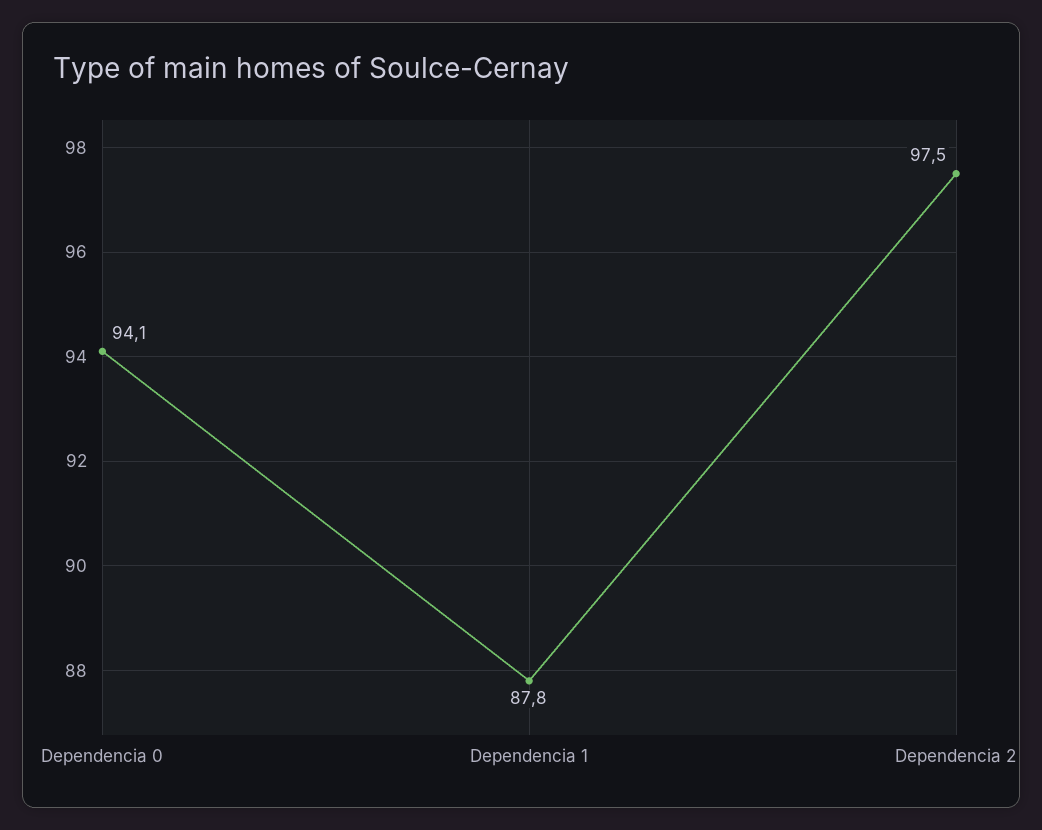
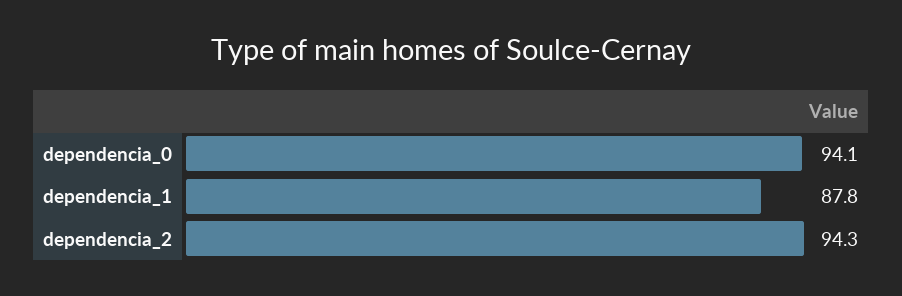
Dependencia 2: 97.5 -> 94.3

